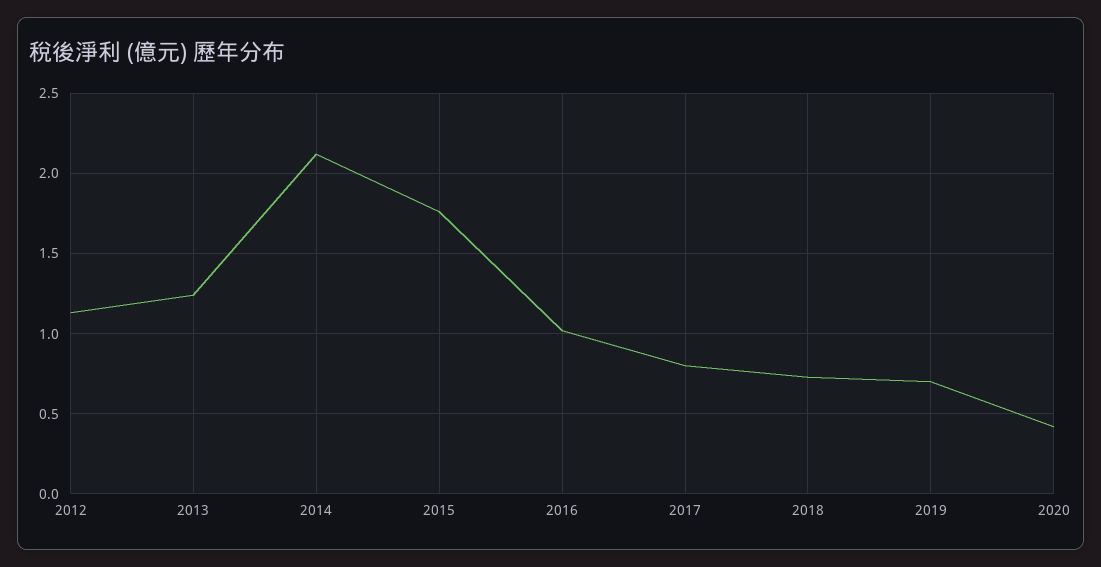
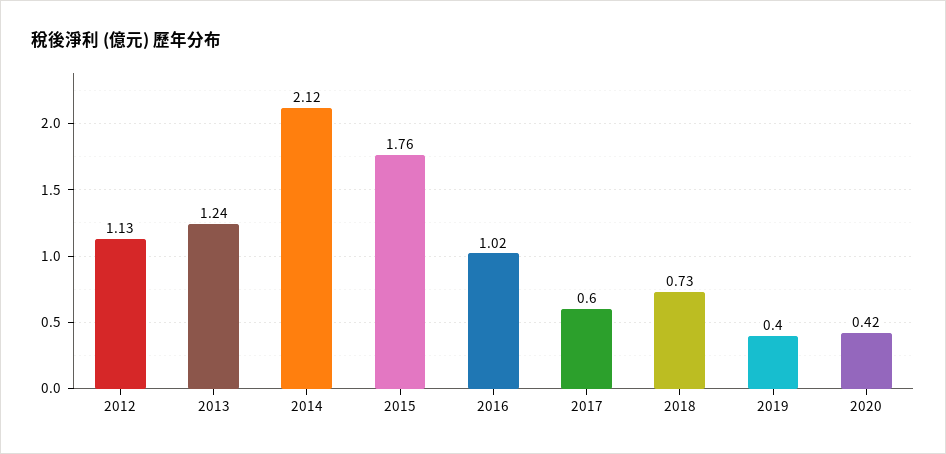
2017: 0.8 -> 0.6
2019: 0.7 -> 0.4

